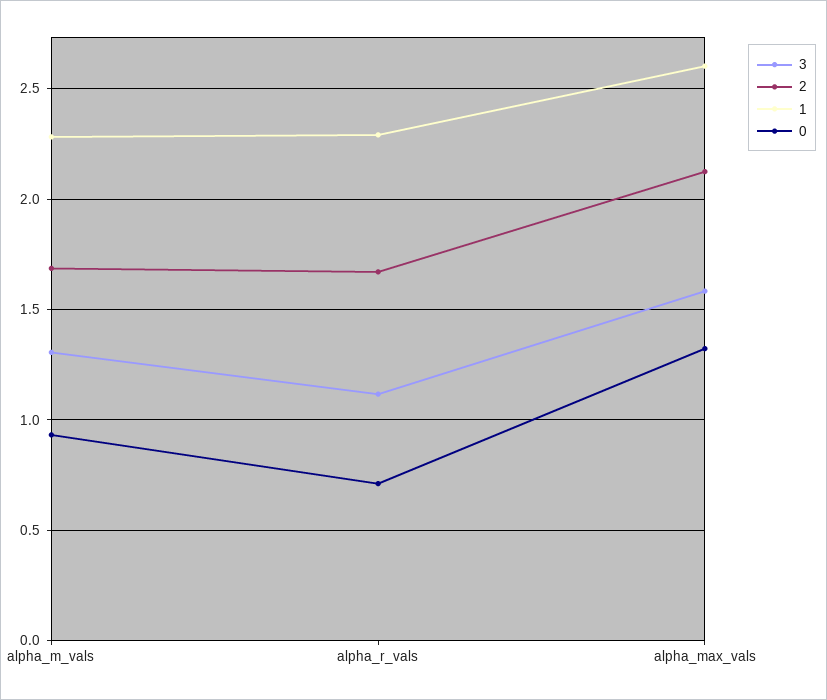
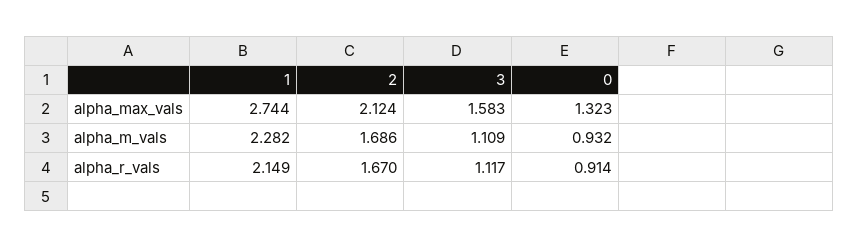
3, alpha_m_vals: 1.3 -> 1.109
1, alpha_r_vals: 2.3 -> 2.149
0, alpha_r_vals: 0.7 -> 0.914
1, alpha_max_vals: 2.6 -> 2.744

